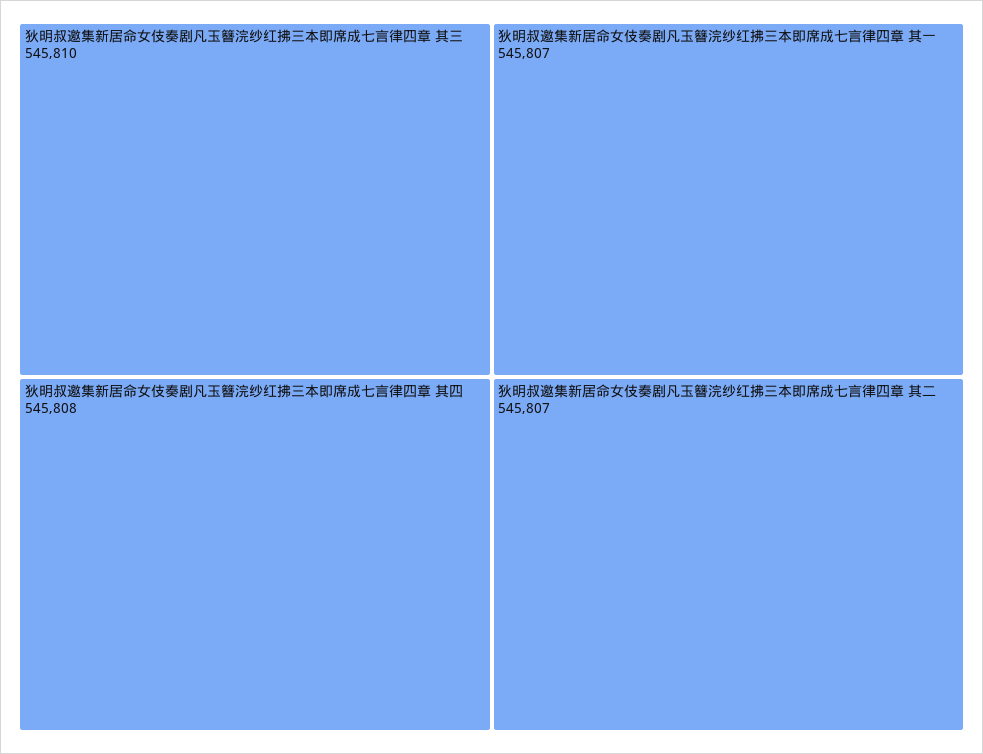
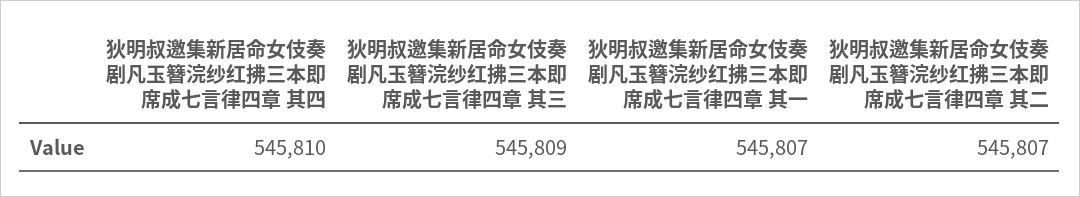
狄明叔邀集新居命女伎奏剧凡玉簪浣纱红拂三本即席成七言律四章 其三: 545810 -> 545809
狄明叔邀集新居命女伎奏剧凡玉簪浣纱红拂三本即席成七言律四章 其四: 545808 -> 545810

